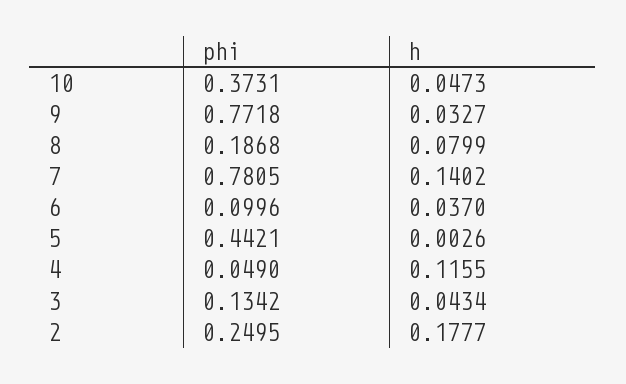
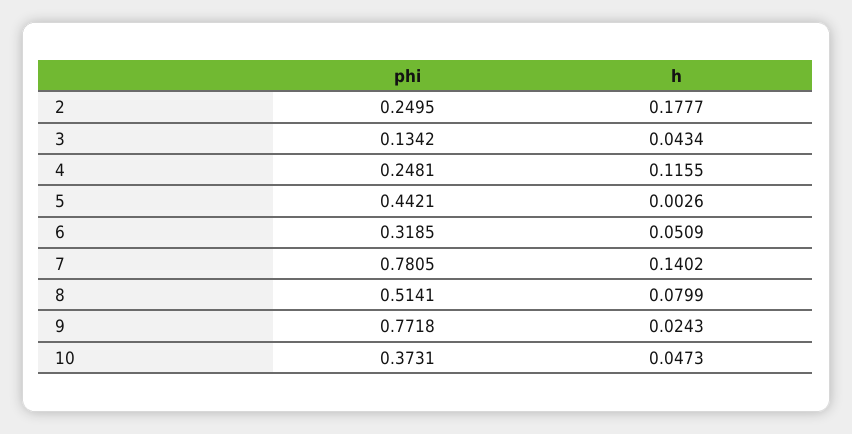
h, 9: 0.0327 -> 0.0243
phi, 8: 0.1868 -> 0.5141
phi, 6: 0.0996 -> 0.3185
h, 6: 0.037 -> 0.0509
phi, 4: 0.049 -> 0.2481

